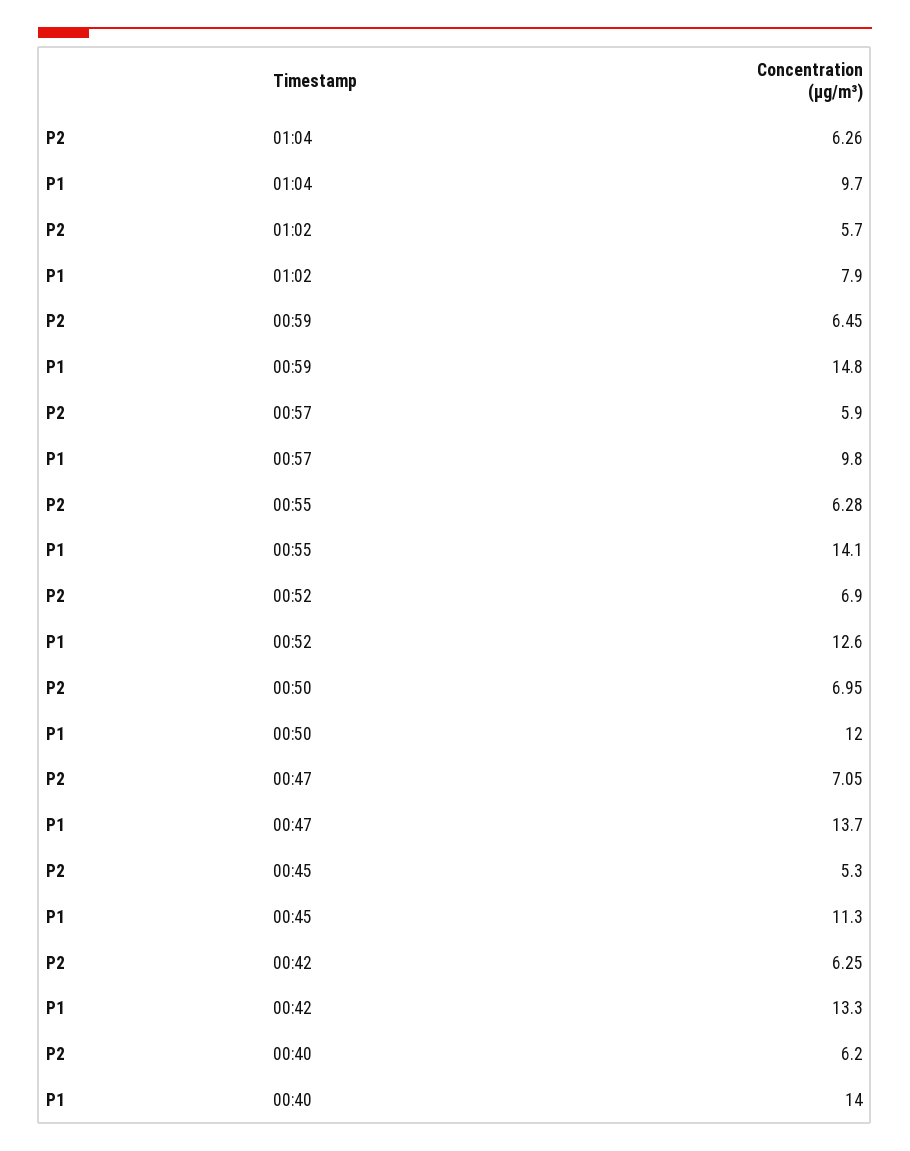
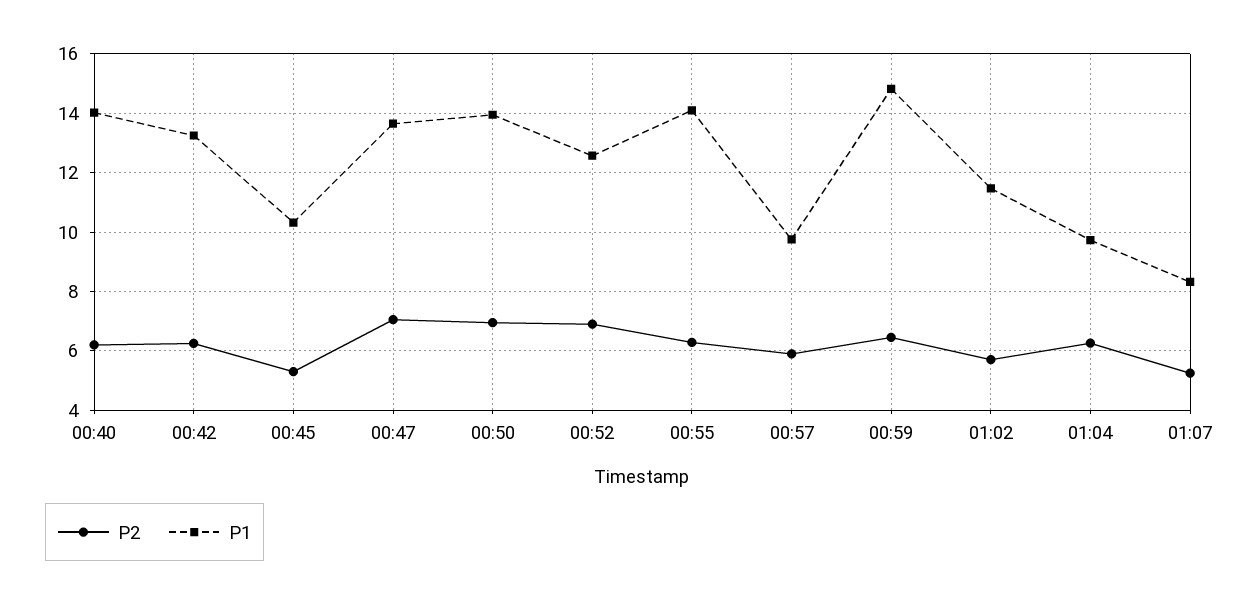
P1, 01:02: 7.9 -> 11.5
P1, 00:50: 12 -> 14
P1, 00:45: 11.3 -> 10.25
P2, 01:07: none -> 5.25
P1, 01:07: none -> 8.25

